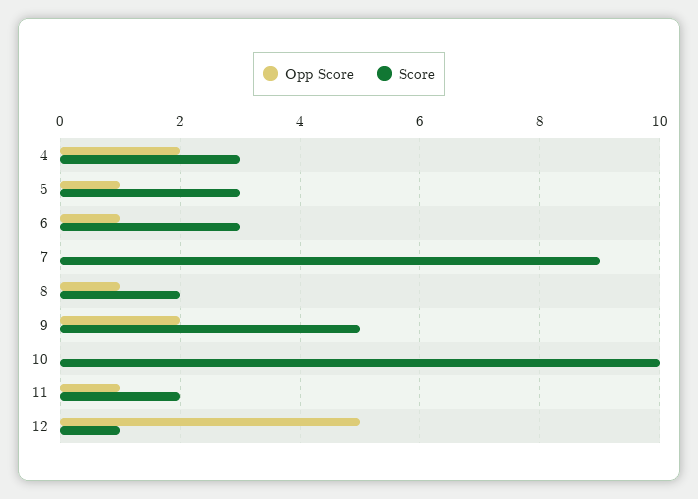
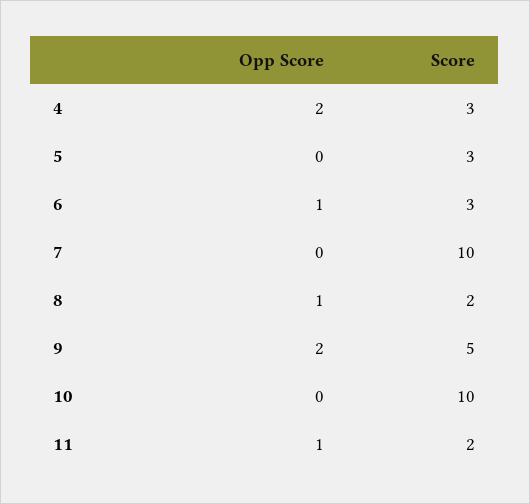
Opp Score, 5: 1 -> 0
Score, 7: 9 -> 10
Opp Score, 12: 5 -> none
Score, 12: 1 -> none

